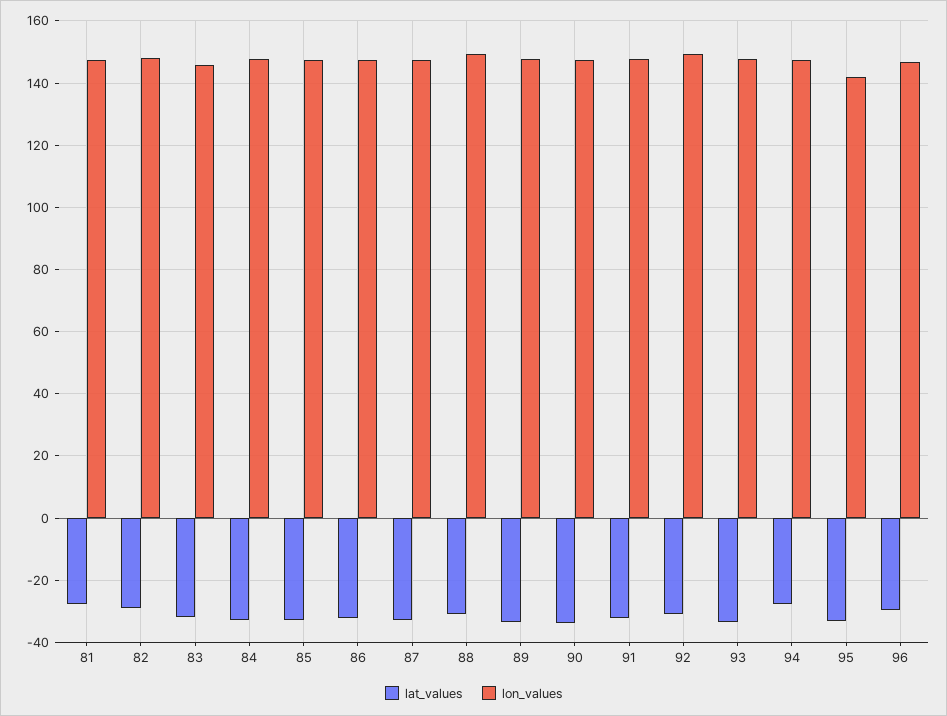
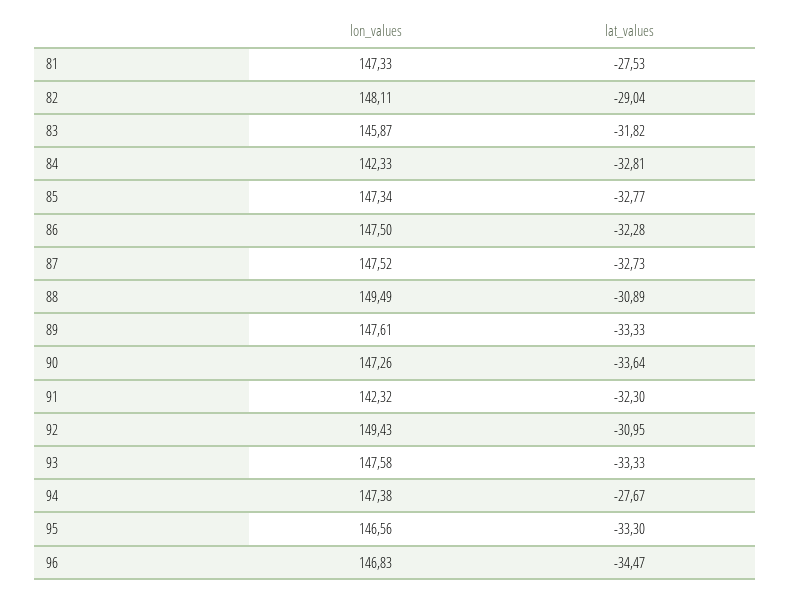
lon_values, 84: 148 -> 142.33
lon_values, 91: 148 -> 142.32
lon_values, 95: 142 -> 146.56
lat_values, 96: -30 -> -34.47

